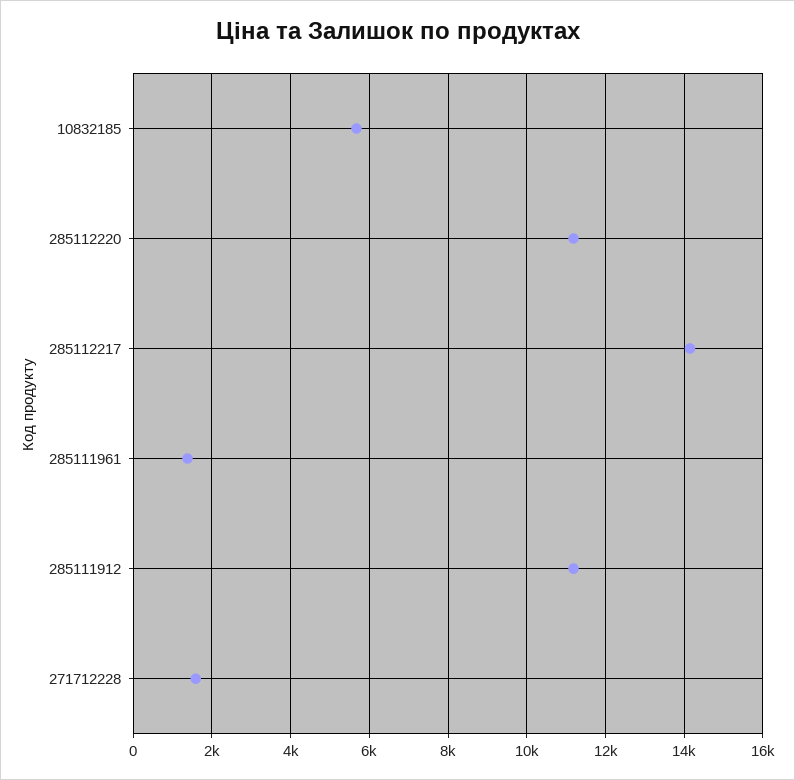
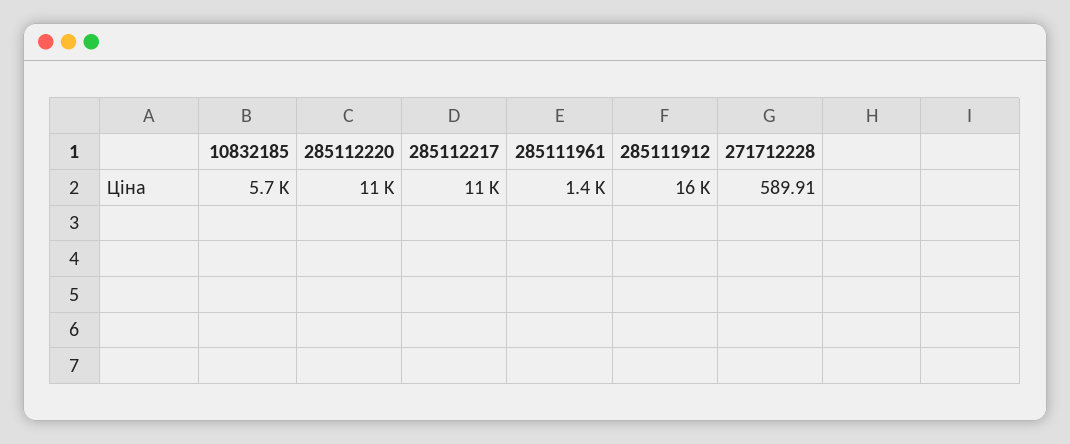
285112217: 14200 -> 11000
285111912: 11200 -> 16000
271712228: 1600 -> 589.91

